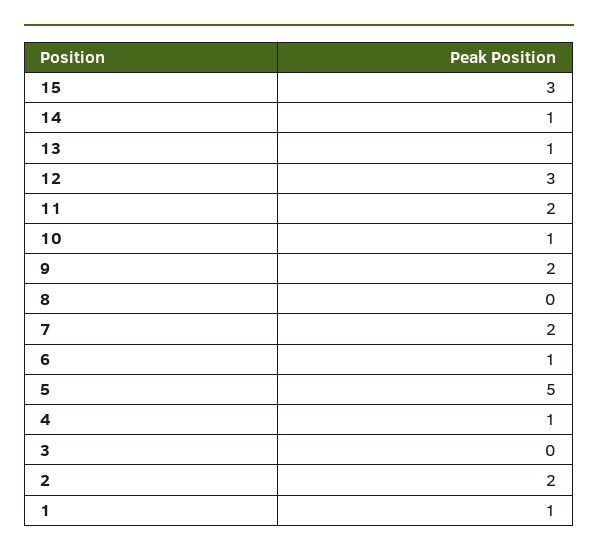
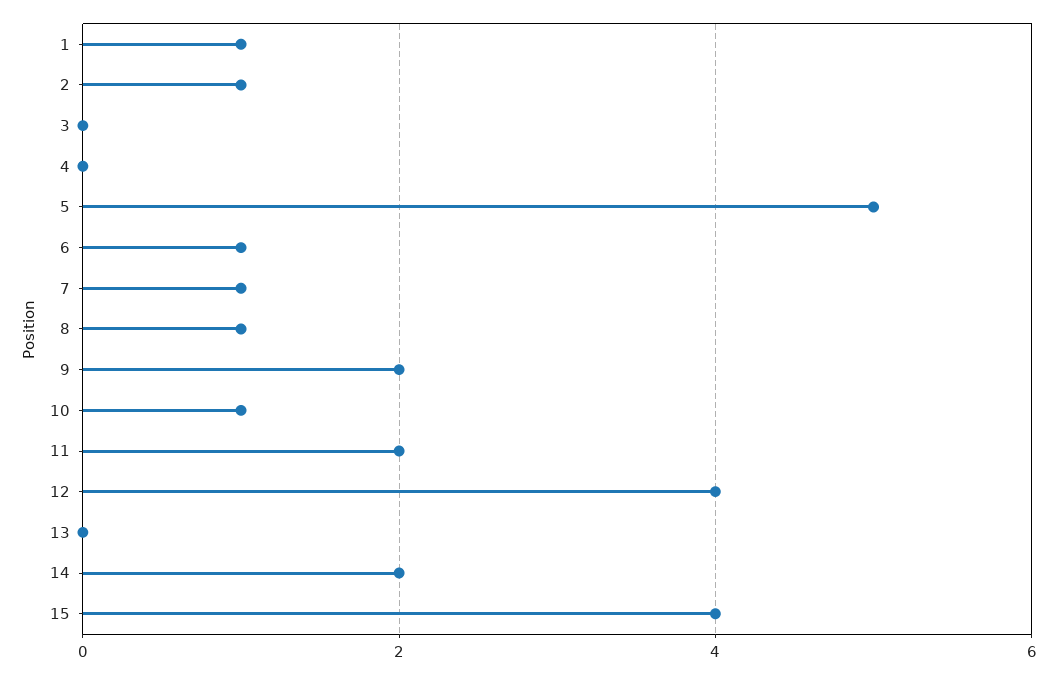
15: 3 -> 4
14: 1 -> 2
13: 1 -> 0
12: 3 -> 4
8: 0 -> 1
7: 2 -> 1
4: 1 -> 0
2: 2 -> 1

